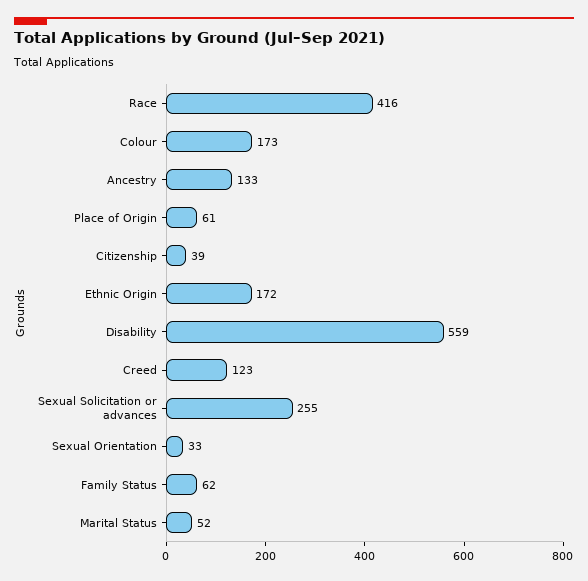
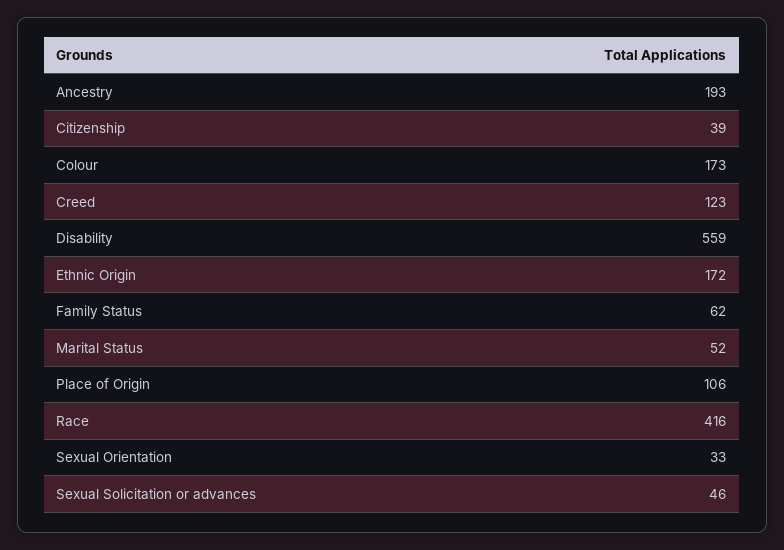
Ancestry: 133 -> 193
Place of Origin: 61 -> 106
Sexual Solicitation or advances: 255 -> 46

